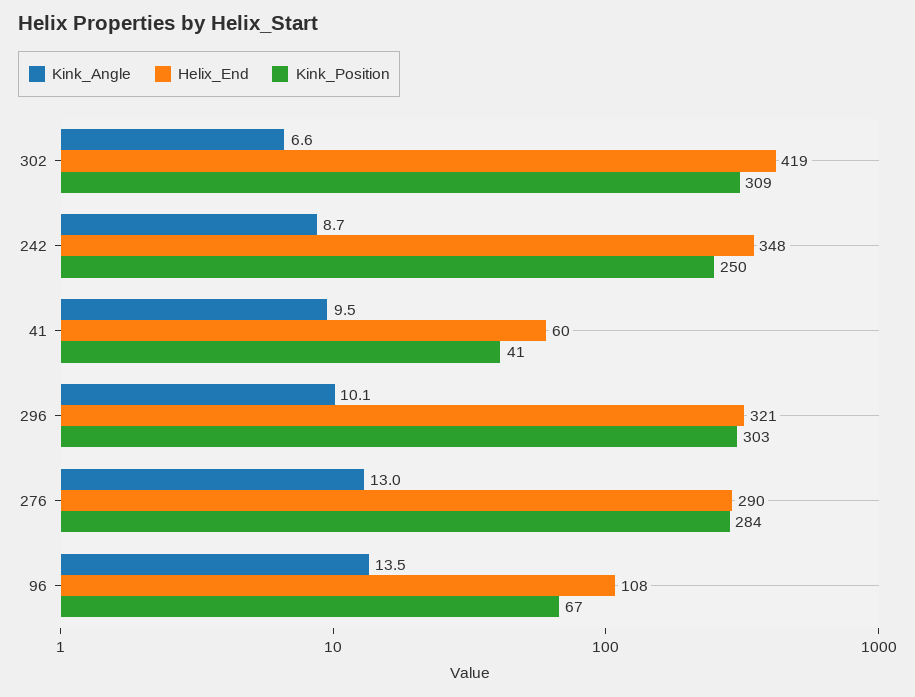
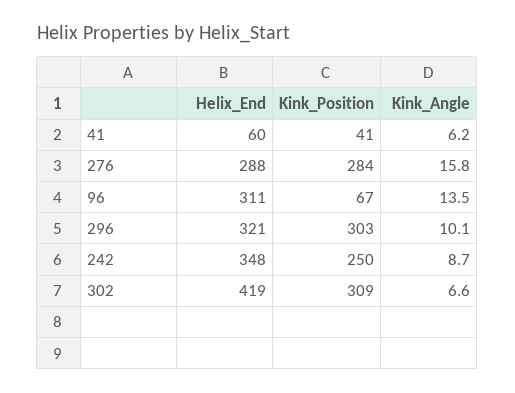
Kink_Angle, 41: 9.5 -> 6.2
Kink_Angle, 276: 13 -> 15.8
Helix_End, 276: 290 -> 288
Helix_End, 96: 108 -> 311

